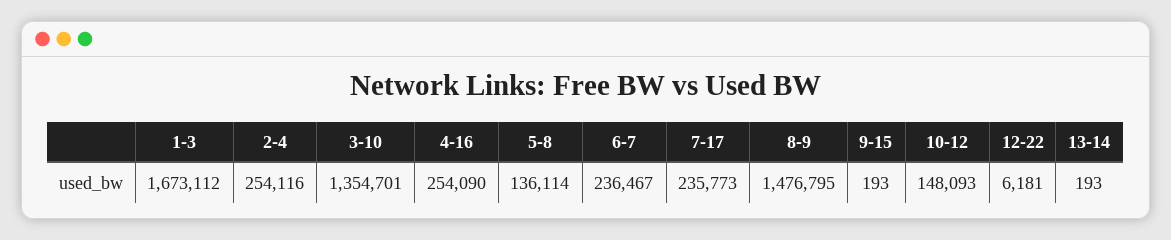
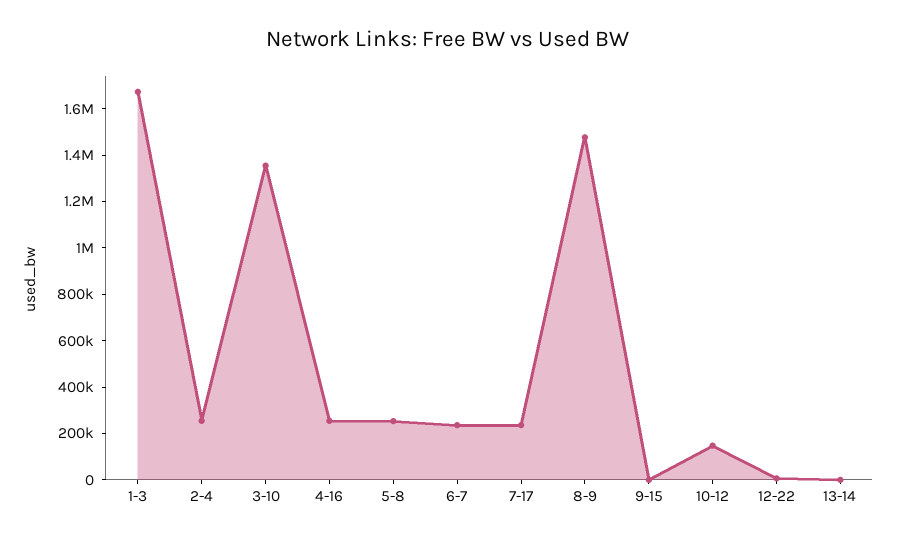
5-8: 136114 -> 250000

